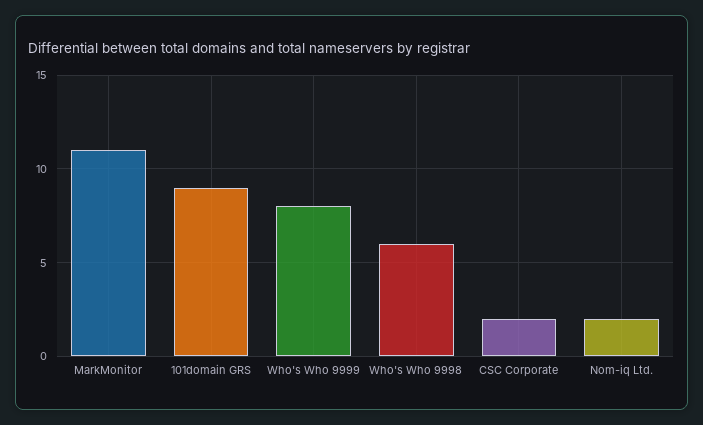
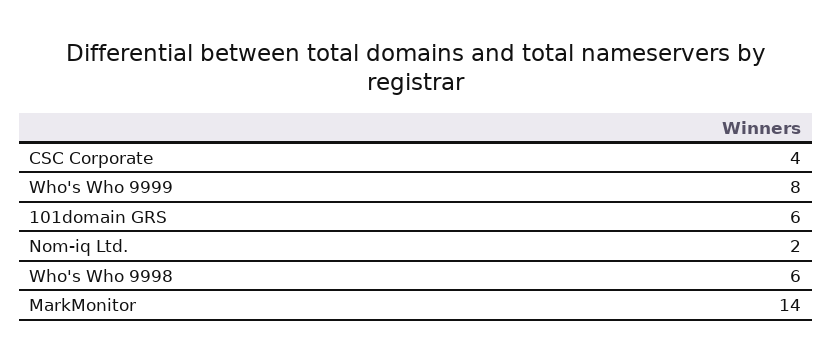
MarkMonitor: 11 -> 14
101domain GRS: 9 -> 6
CSC Corporate: 2 -> 4

